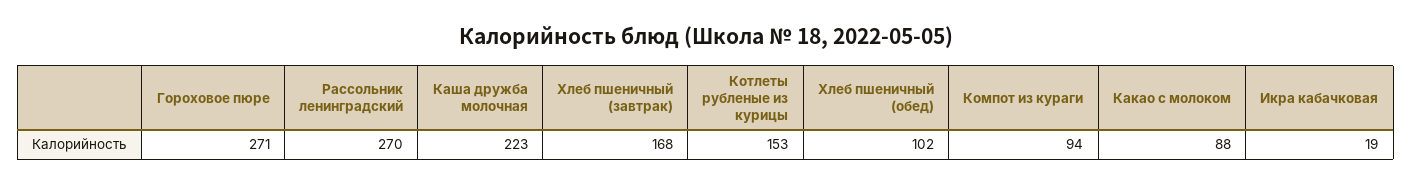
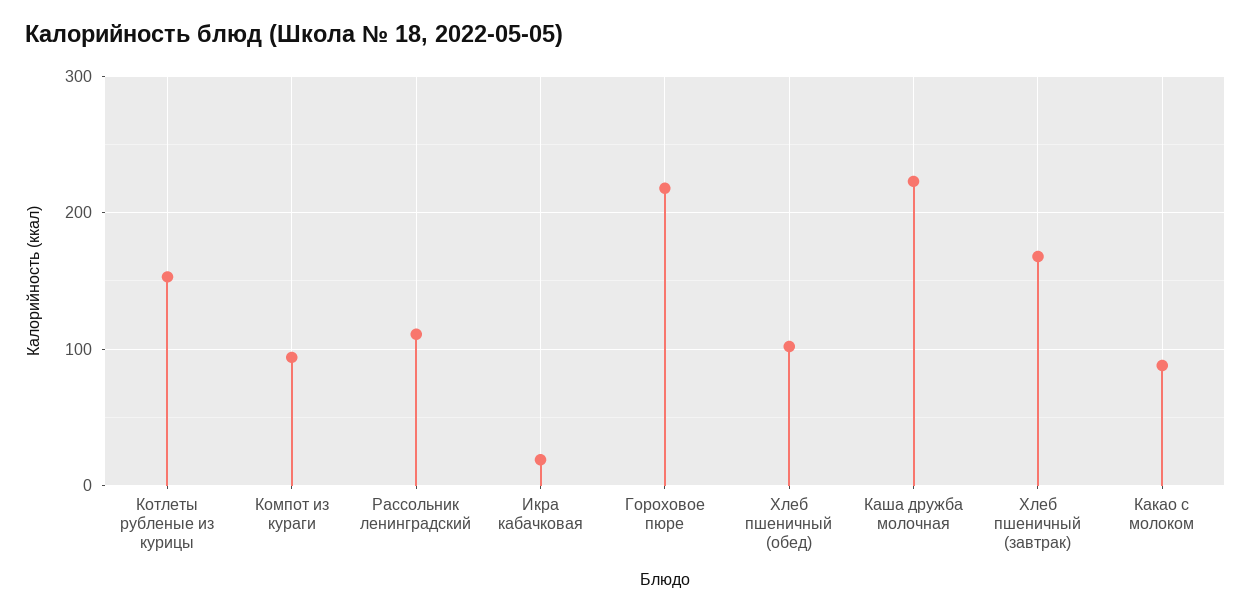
Гороховое пюре: 271 -> 220
Рассольник ленинградский: 270 -> 110

